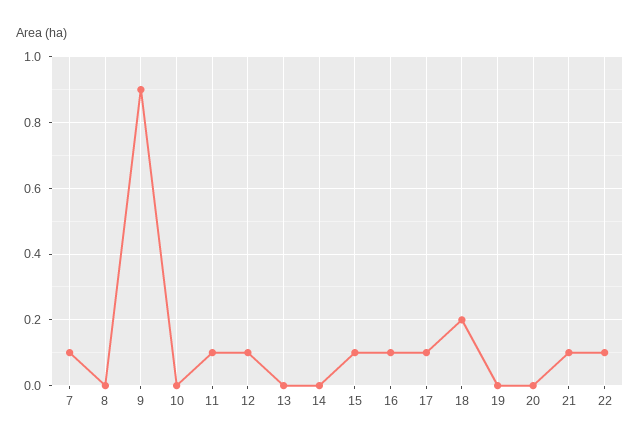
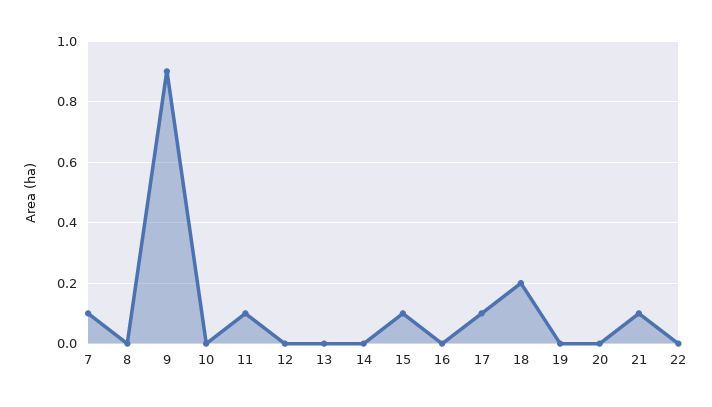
12: 0.1 -> 0
16: 0.1 -> 0
22: 0.1 -> 0

